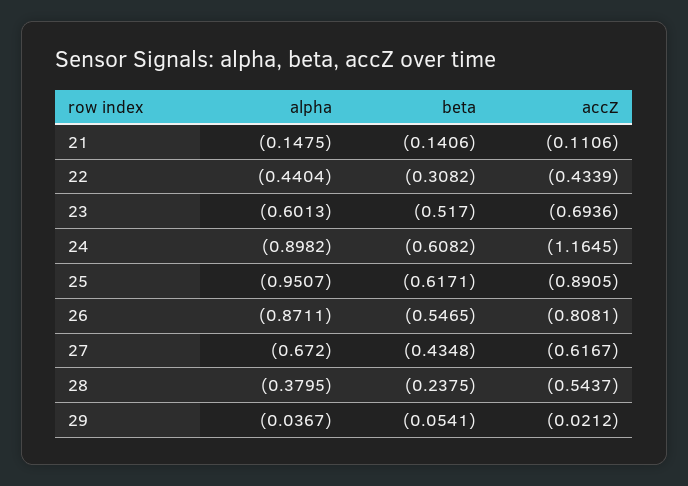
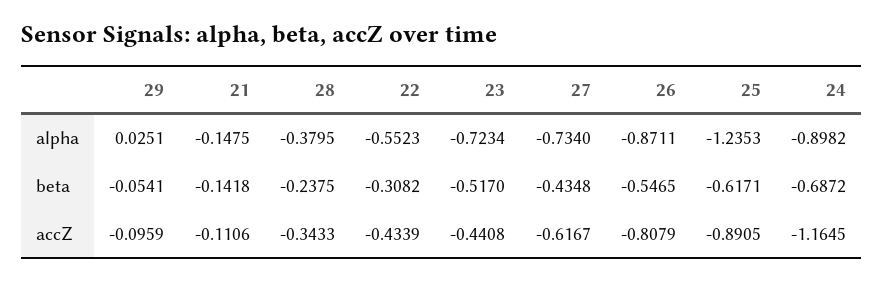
beta, 21: -0.1406 -> -0.1418
alpha, 22: -0.4404 -> -0.5523
alpha, 23: -0.6013 -> -0.7234
accZ, 23: -0.6936 -> -0.4408
beta, 24: -0.6082 -> -0.6872
alpha, 25: -0.9507 -> -1.2353
accZ, 26: -0.8081 -> -0.8079
alpha, 27: -0.672 -> -0.734
accZ, 28: -0.5437 -> -0.3433
alpha, 29: -0.0367 -> 0.0251
accZ, 29: -0.0212 -> -0.0959

